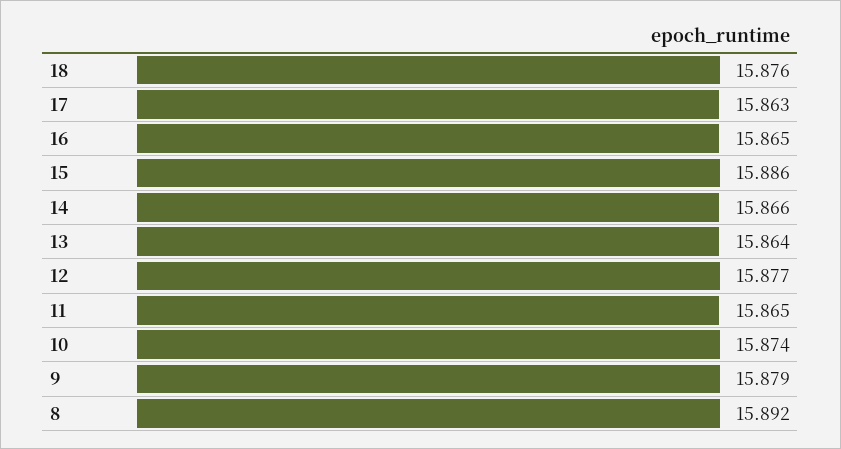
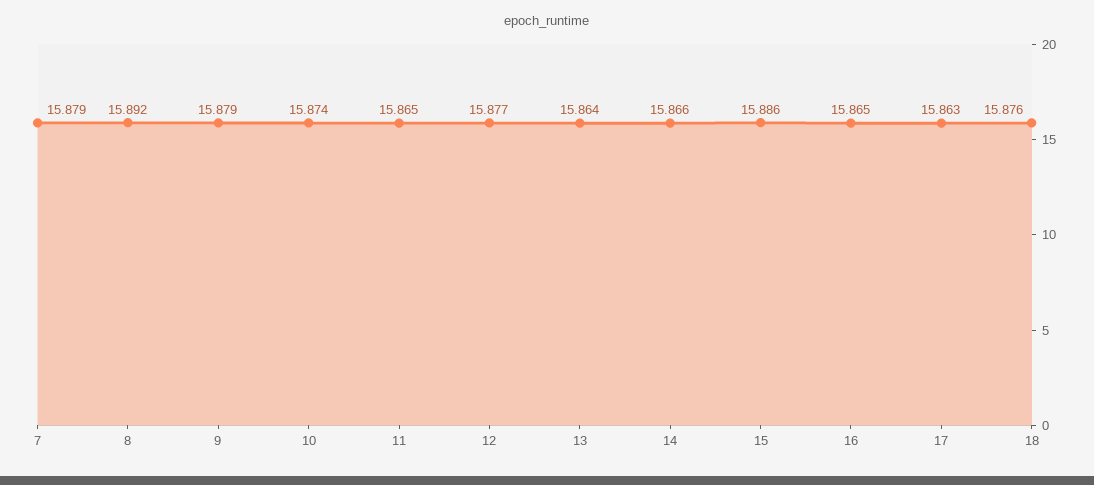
7: none -> 15.879

